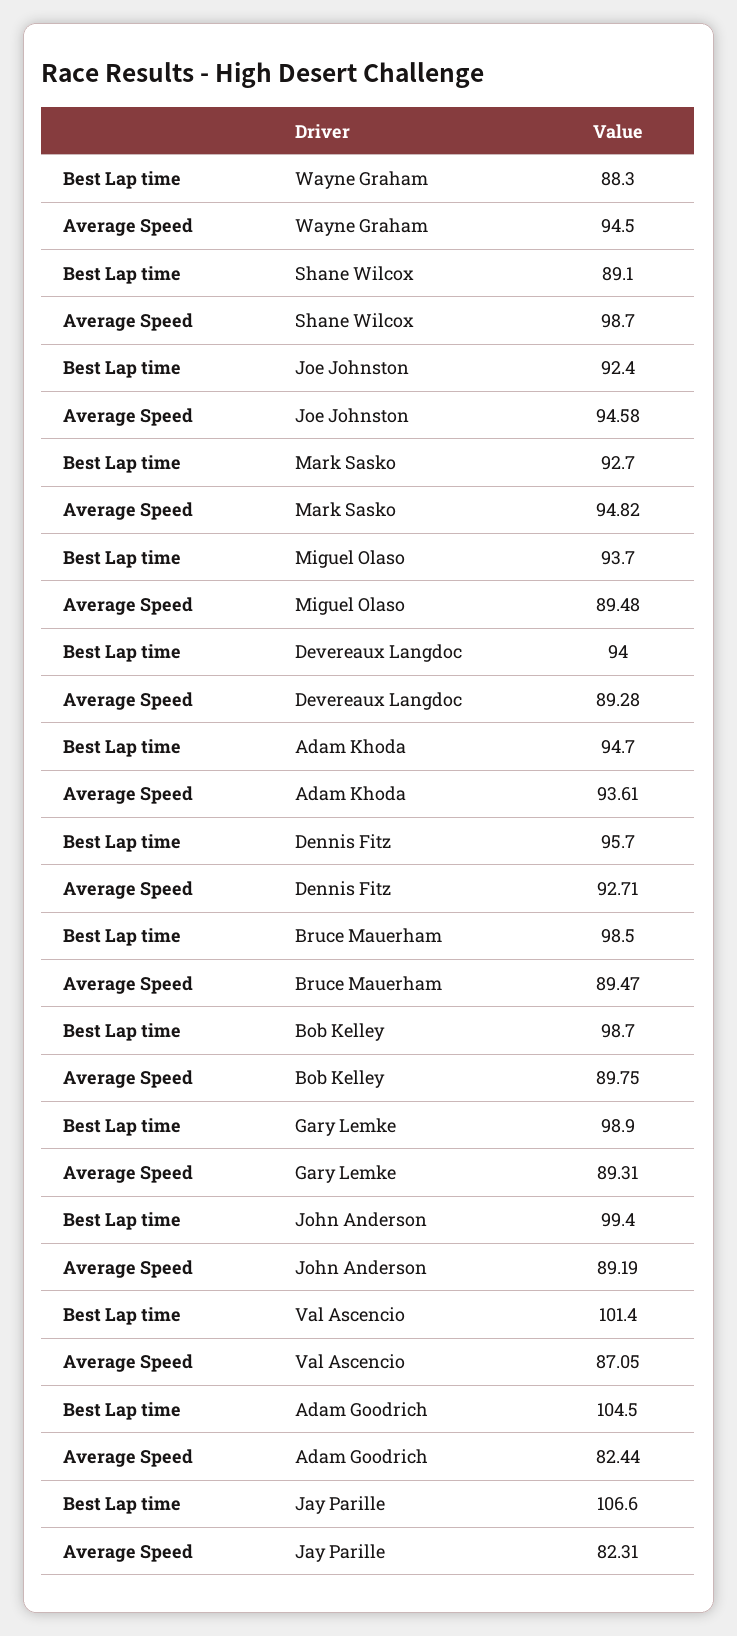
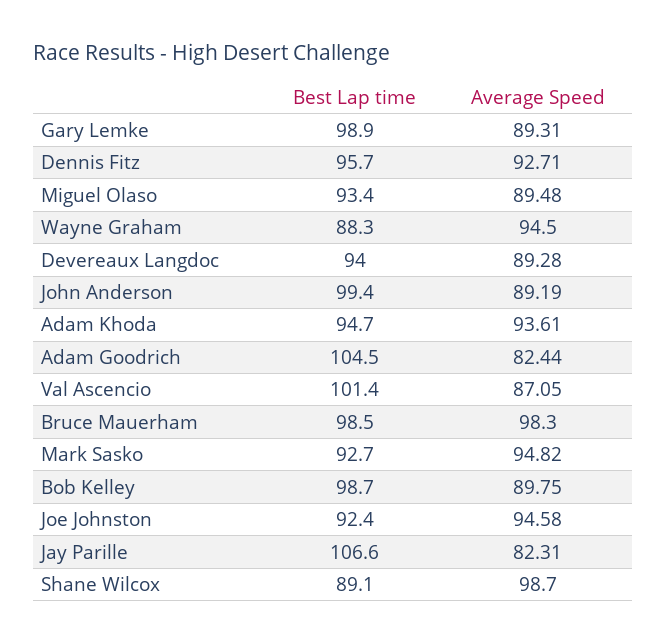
Best Lap time, Miguel Olaso: 93.7 -> 93.4
Average Speed, Bruce Mauerham: 89.47 -> 98.3

